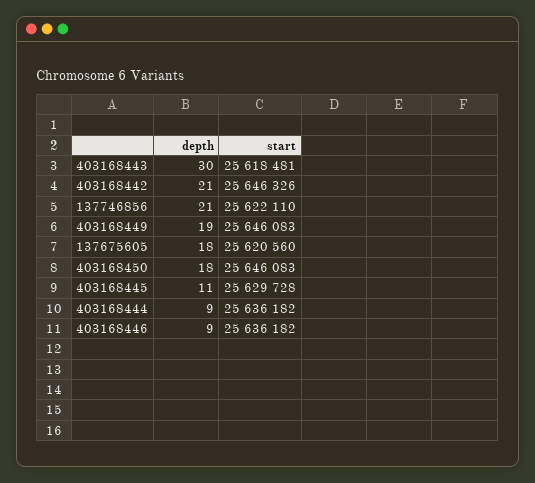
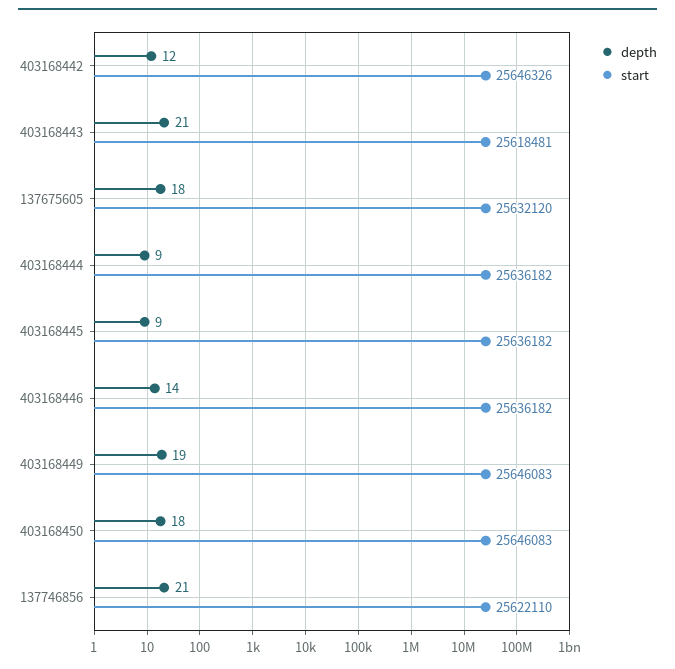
depth, 403168443: 30 -> 21
depth, 403168442: 21 -> 12
start, 137675605: 25620560 -> 25632120
depth, 403168445: 11 -> 9
start, 403168445: 25629728 -> 25636182
depth, 403168446: 9 -> 14

